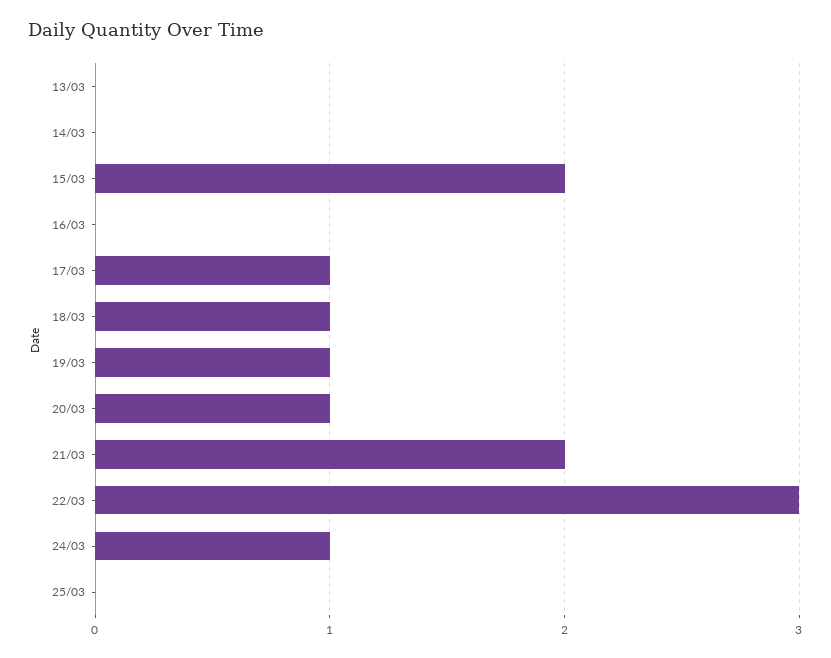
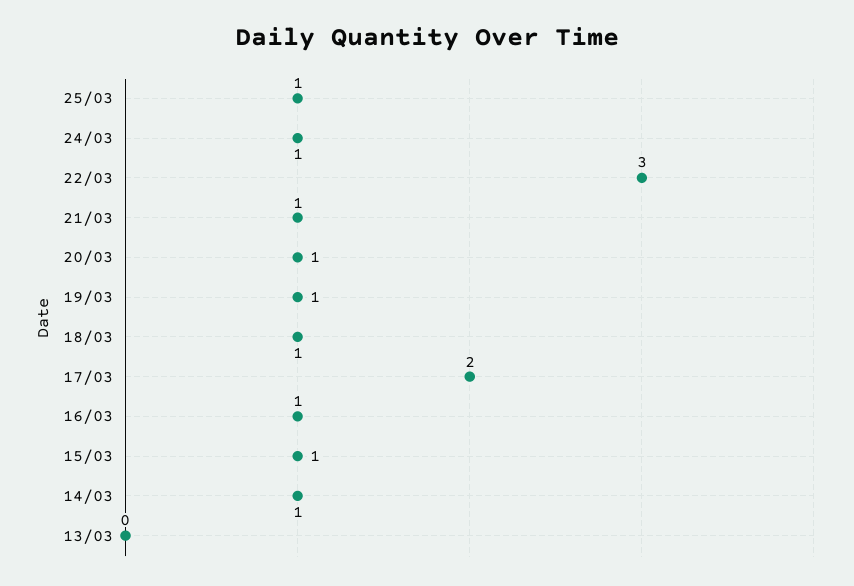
14/03: 0 -> 1
15/03: 2 -> 1
16/03: 0 -> 1
17/03: 1 -> 2
21/03: 2 -> 1
25/03: 0 -> 1

